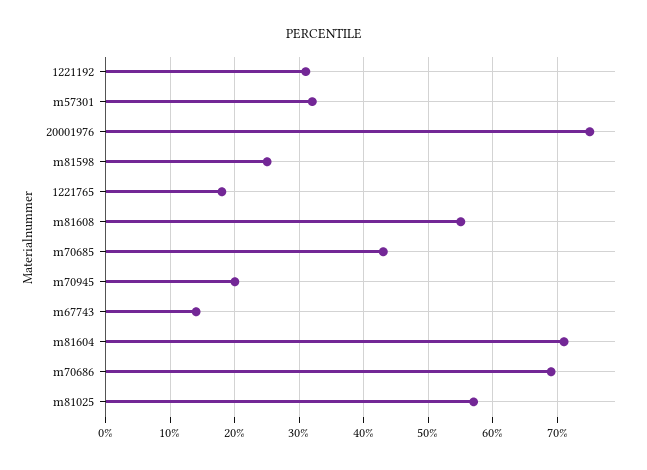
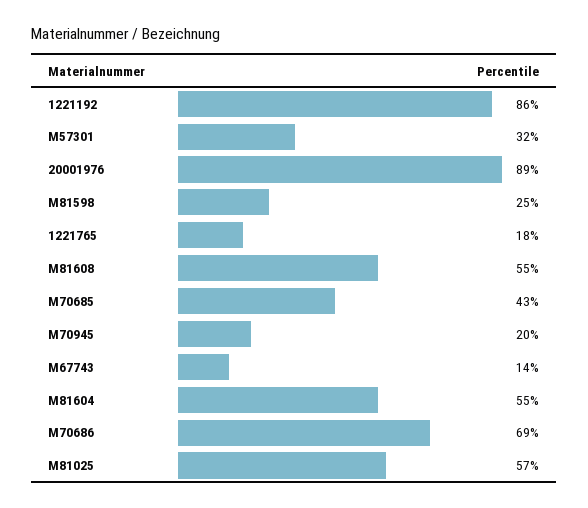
1221192: 31 -> 86
20001976: 75 -> 89
m81604: 71 -> 55

